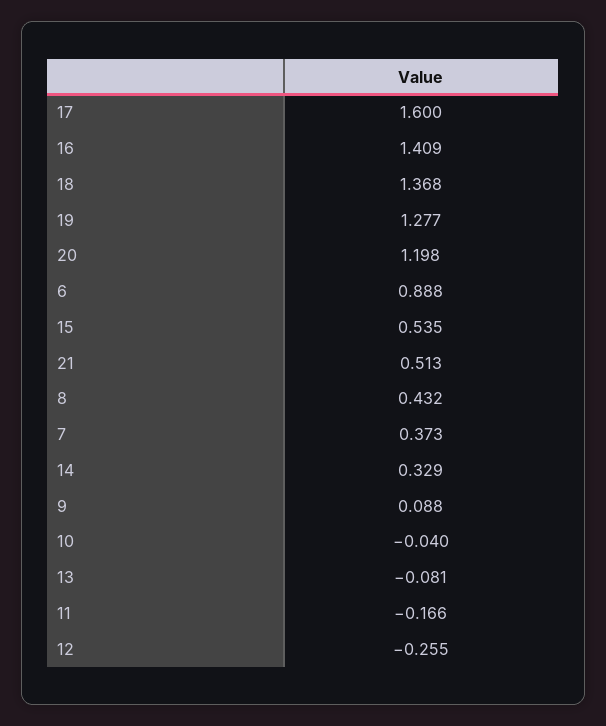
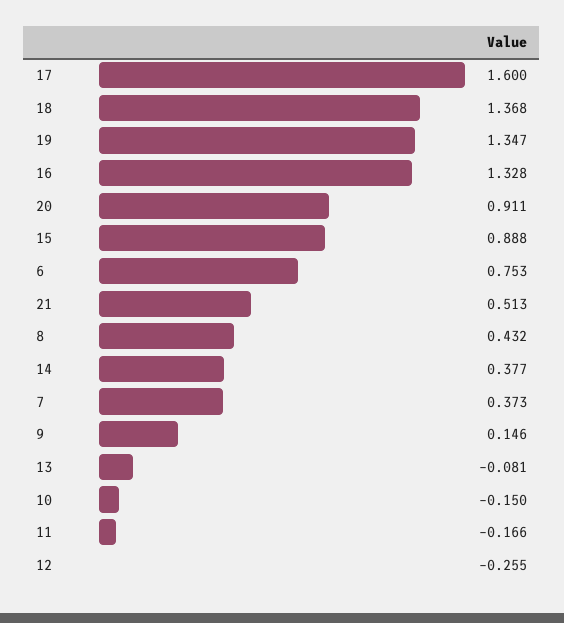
16: 1.409 -> 1.328
19: 1.277 -> 1.347
20: 1.198 -> 0.911
6: 0.888 -> 0.753
15: 0.535 -> 0.888
14: 0.329 -> 0.377
9: 0.088 -> 0.146
10: -0.04 -> -0.15

